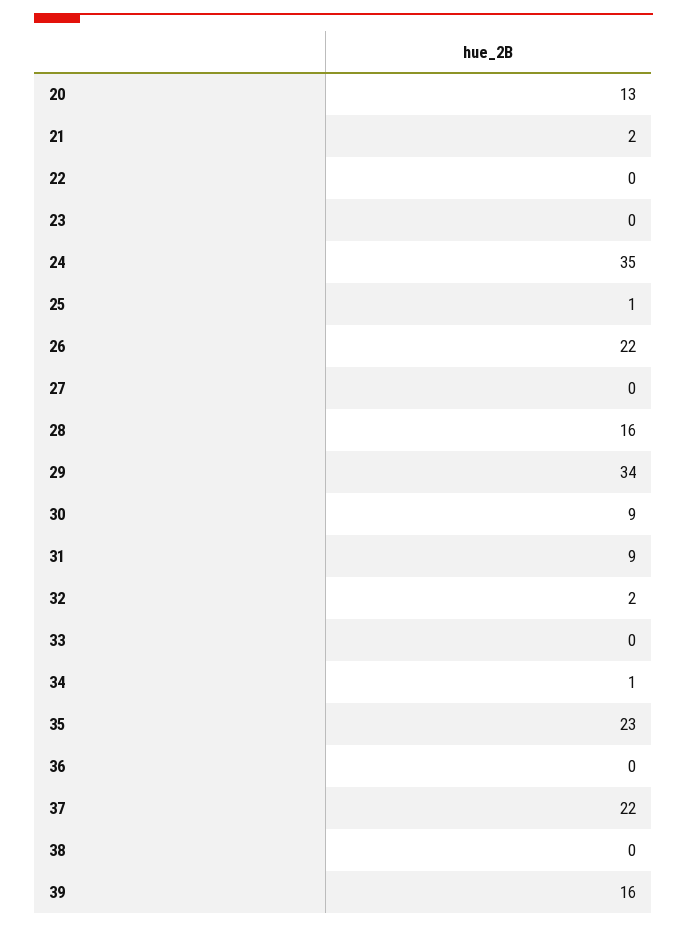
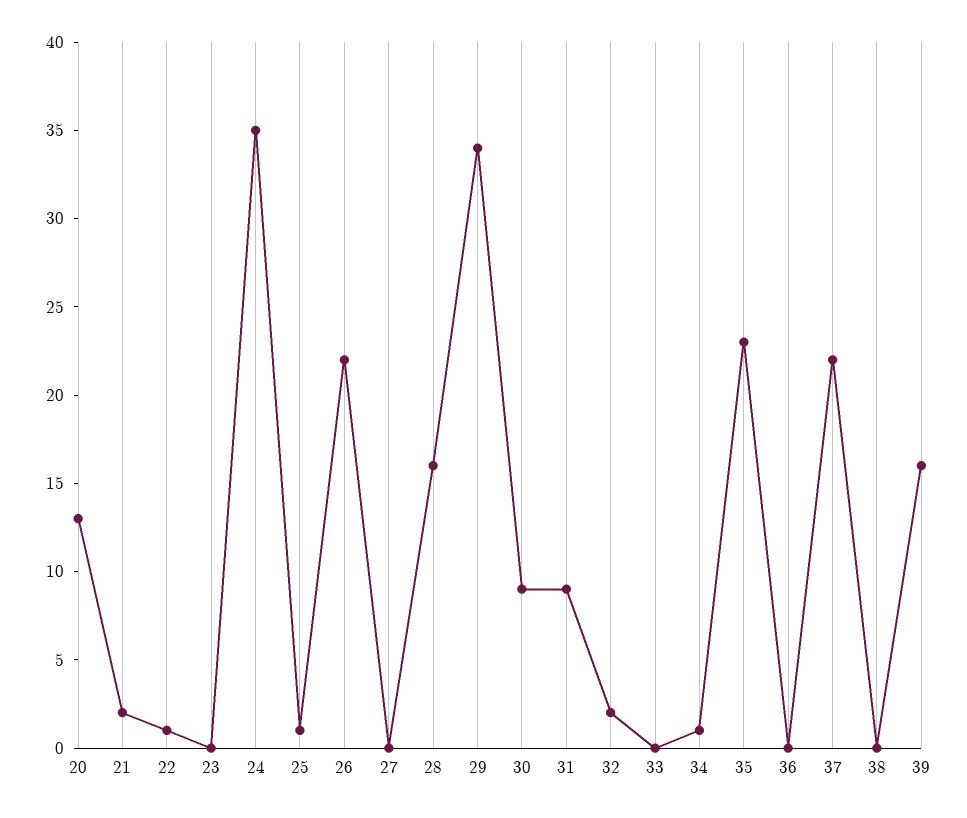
22: 0 -> 1

